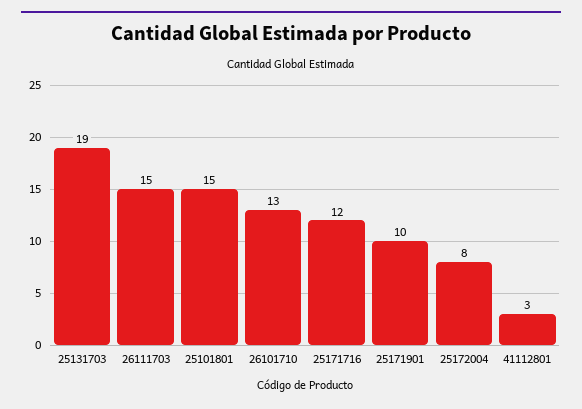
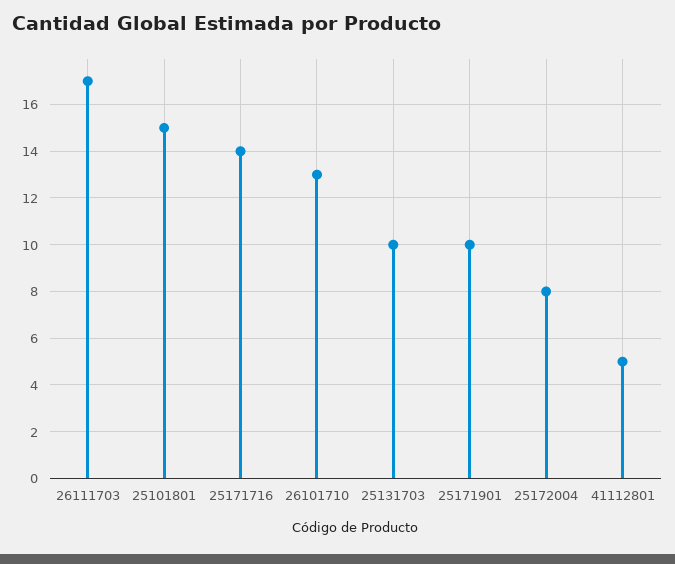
25131703: 19 -> 10
26111703: 15 -> 17
25171716: 12 -> 14
41112801: 3 -> 5

